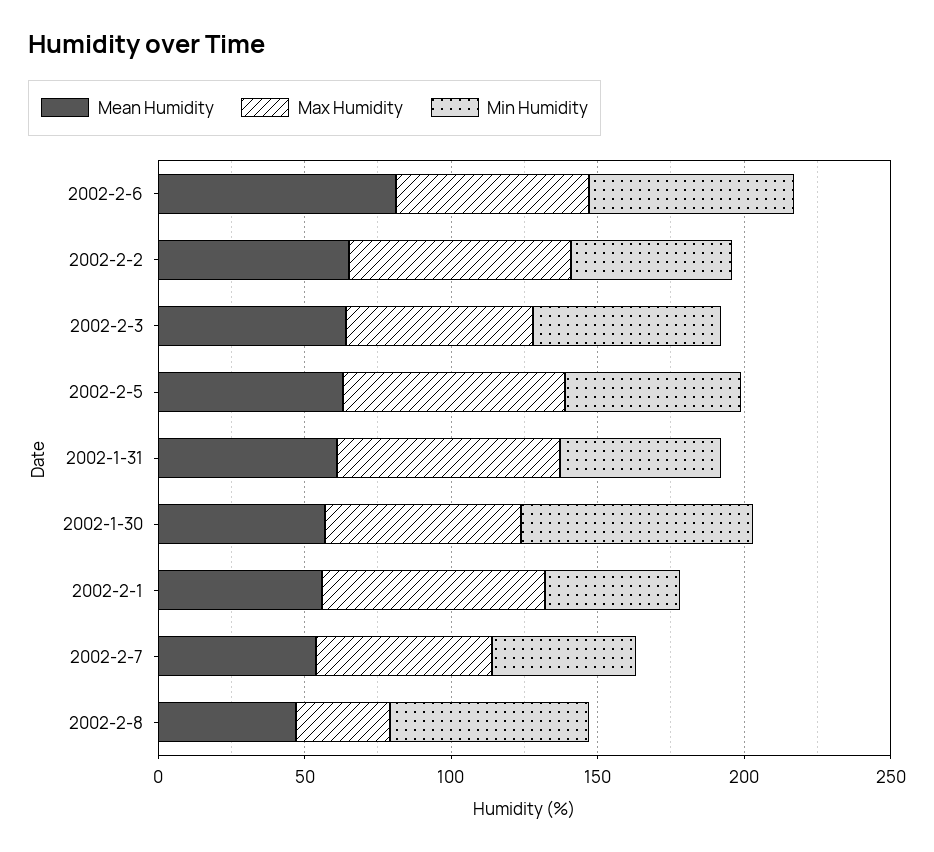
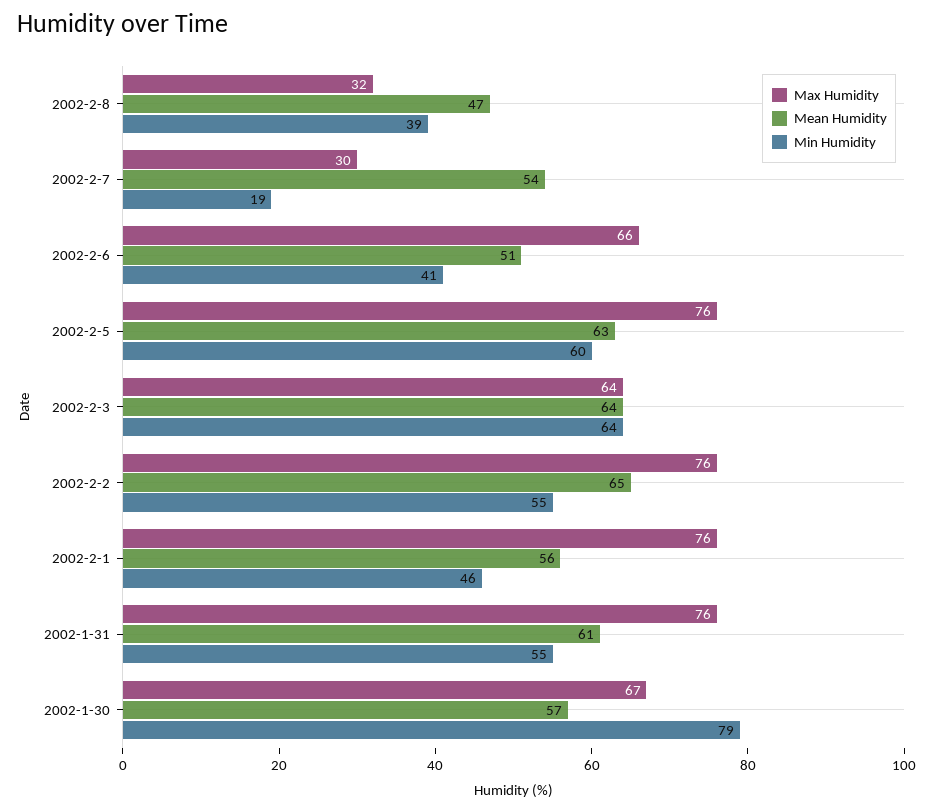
Mean Humidity, 2002-2-6: 80 -> 51
Min Humidity, 2002-2-6: 70 -> 41
Max Humidity, 2002-2-7: 60 -> 30
Min Humidity, 2002-2-7: 50 -> 19
Min Humidity, 2002-2-8: 70 -> 39

